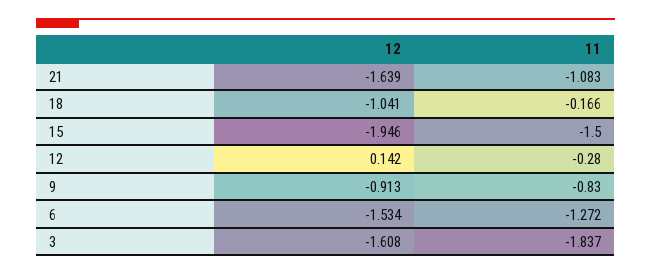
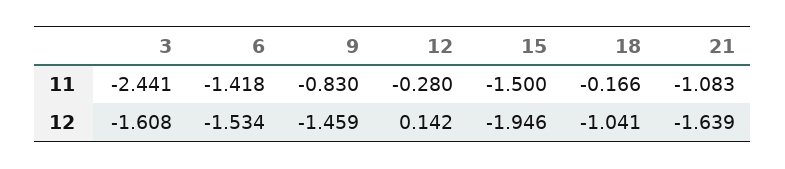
12, 9: -0.913 -> -1.459
11, 6: -1.272 -> -1.418
11, 3: -1.837 -> -2.441

